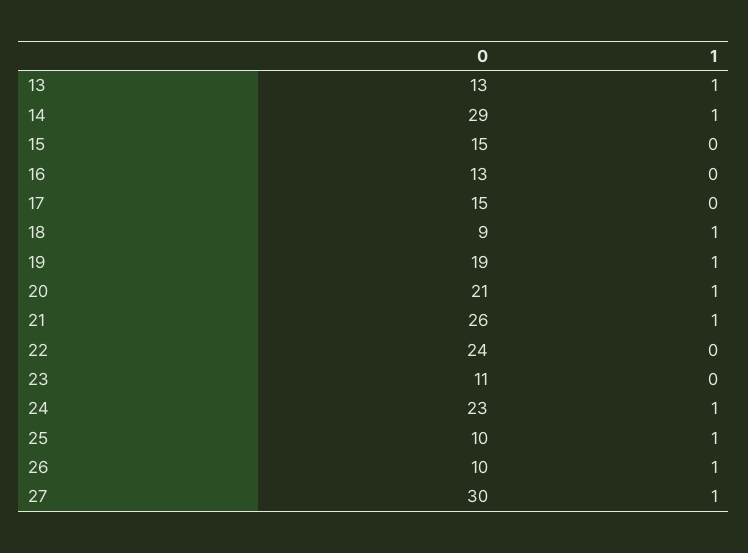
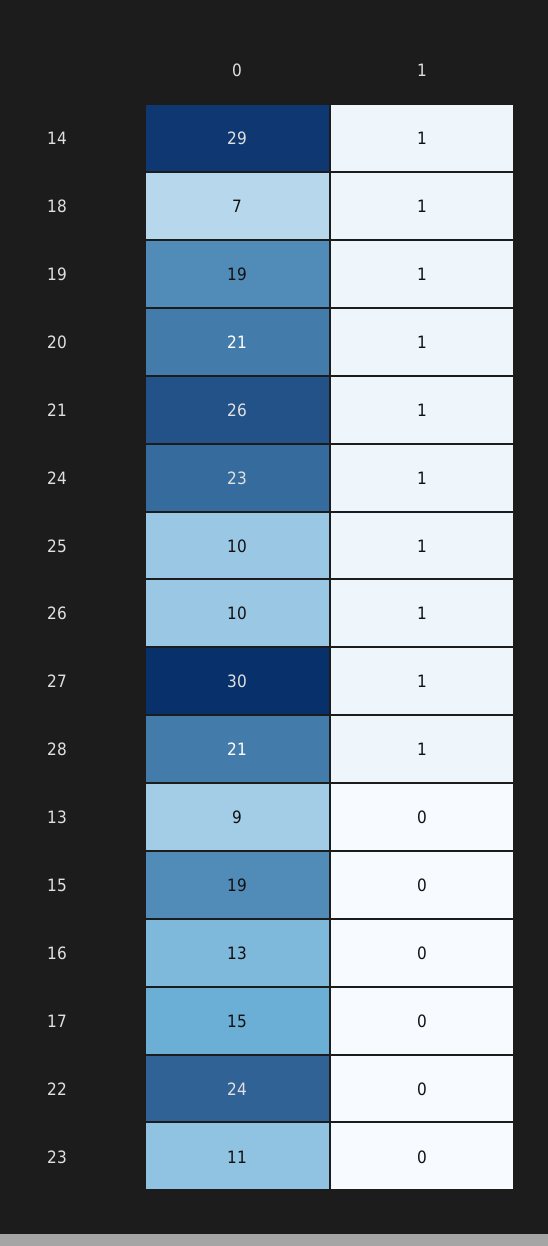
0, 13: 13 -> 9
1, 13: 1 -> 0
0, 15: 15 -> 19
0, 18: 9 -> 7
0, 28: none -> 21
1, 28: none -> 1

